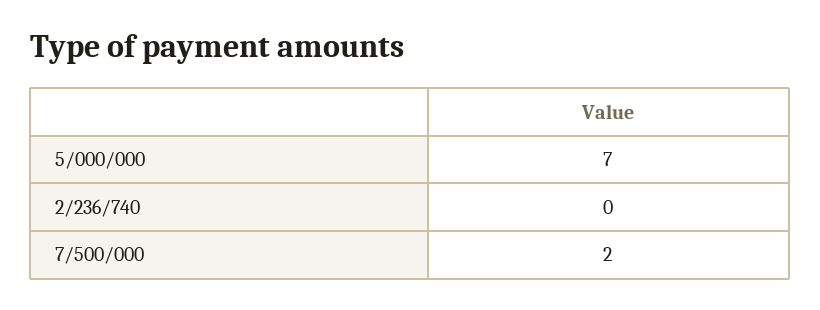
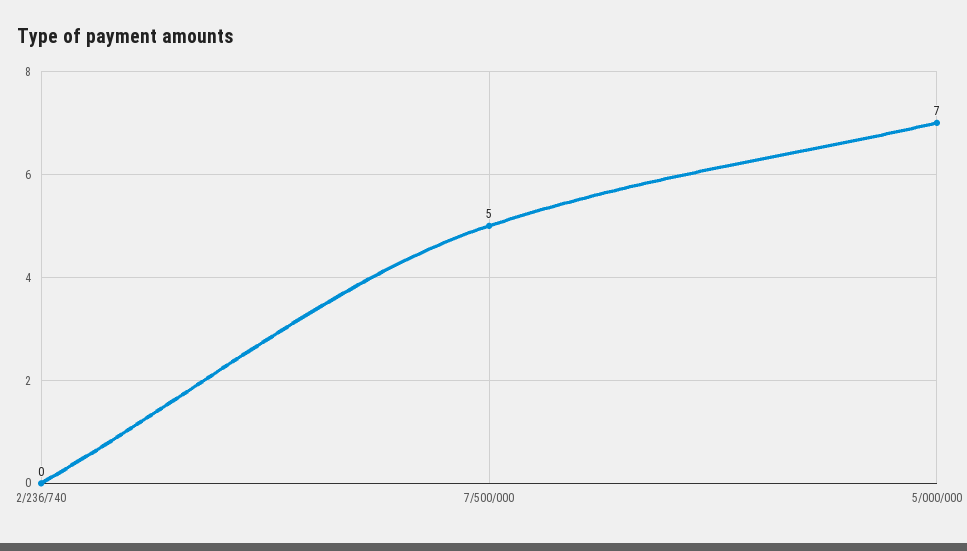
7/500/000: 2 -> 5

